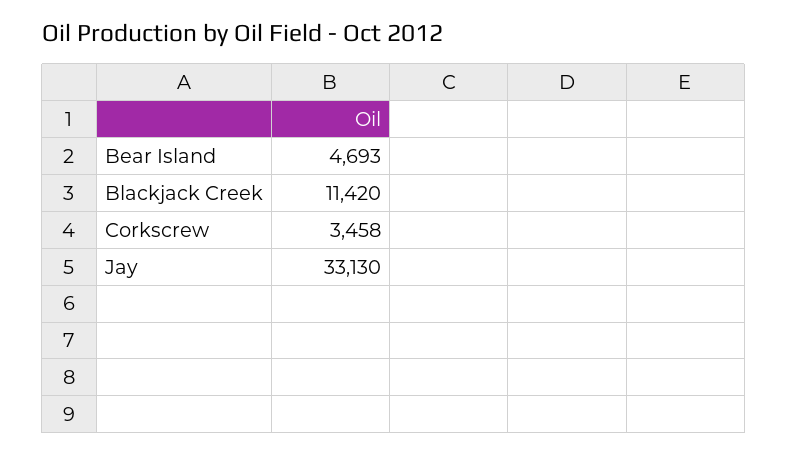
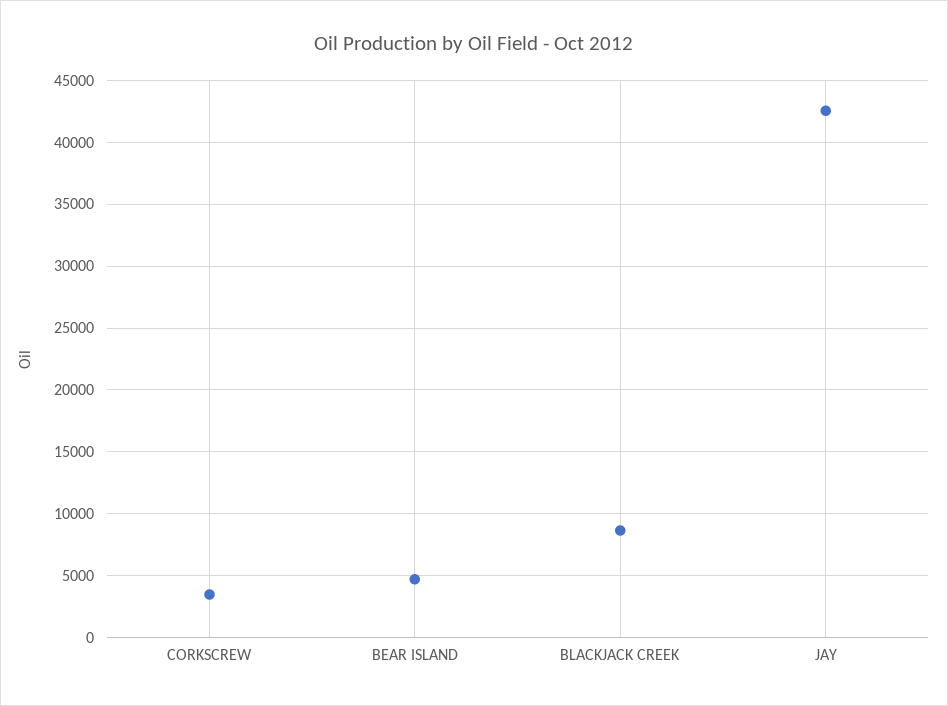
Blackjack Creek: 11420 -> 8500
Jay: 33130 -> 42500

